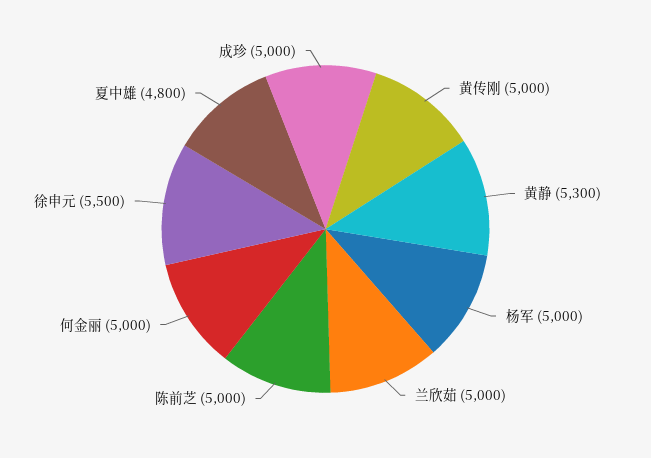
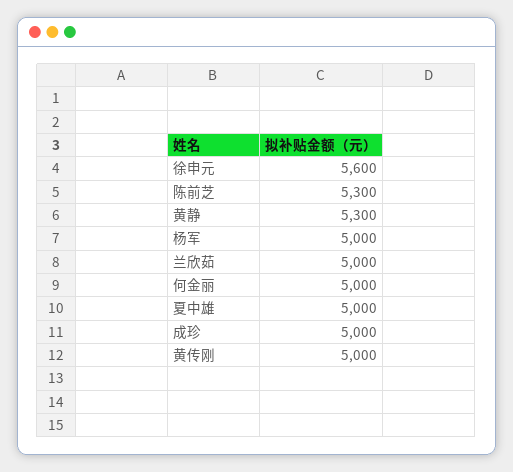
陈前芝: 5000 -> 5300
徐申元: 5500 -> 5600
夏中雄: 4800 -> 5000

